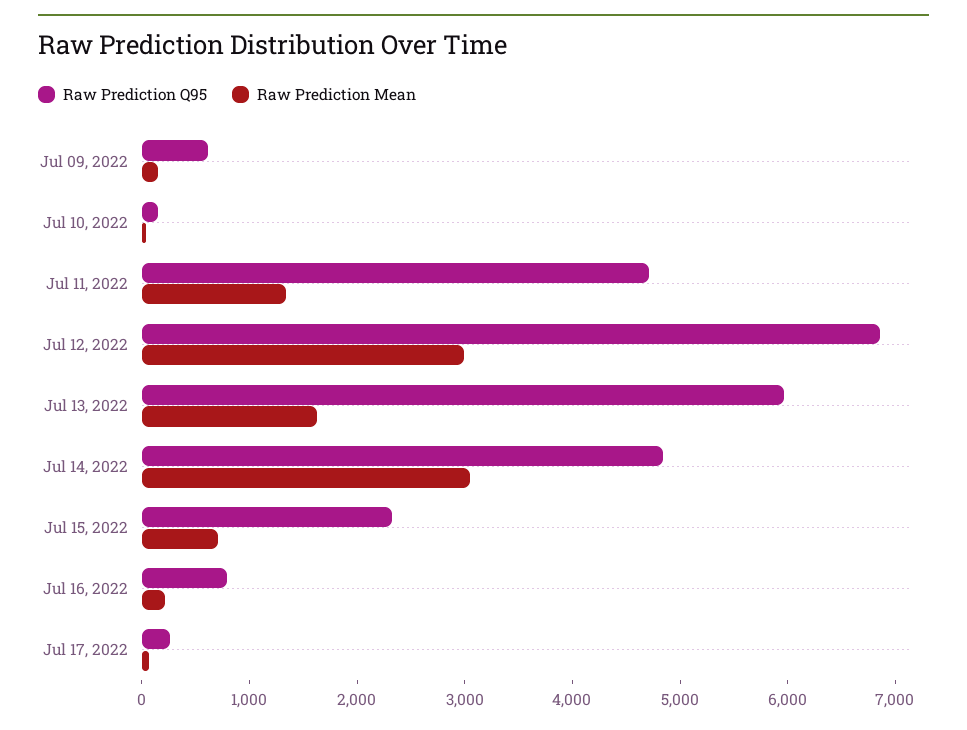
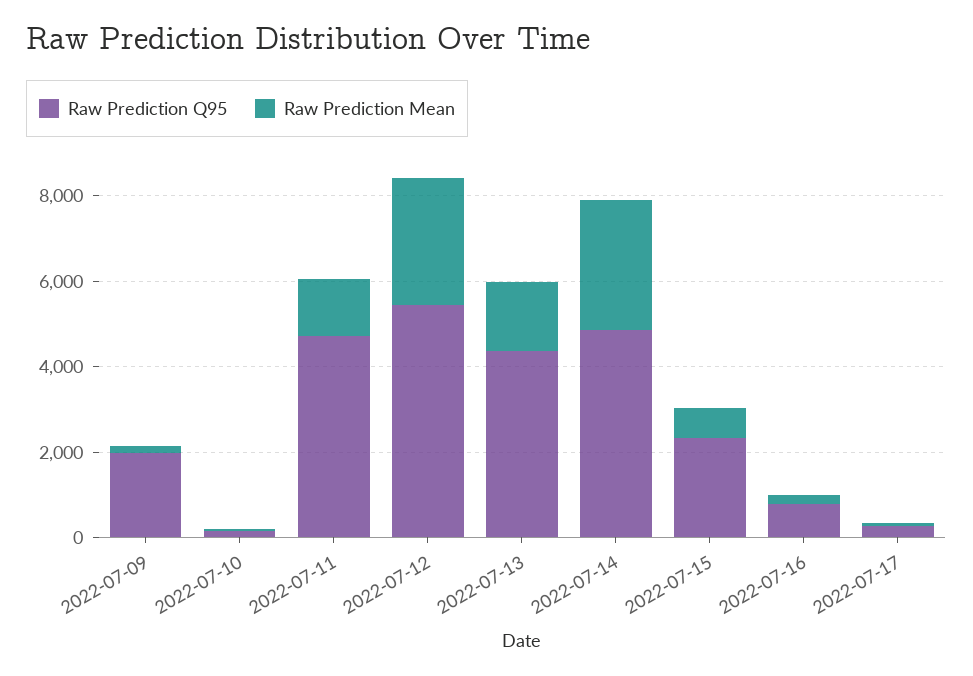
Raw Prediction Q95, Jul 09, 2022: 600 -> 2000
Raw Prediction Q95, Jul 12, 2022: 6800 -> 5500
Raw Prediction Q95, Jul 13, 2022: 6000 -> 4500

